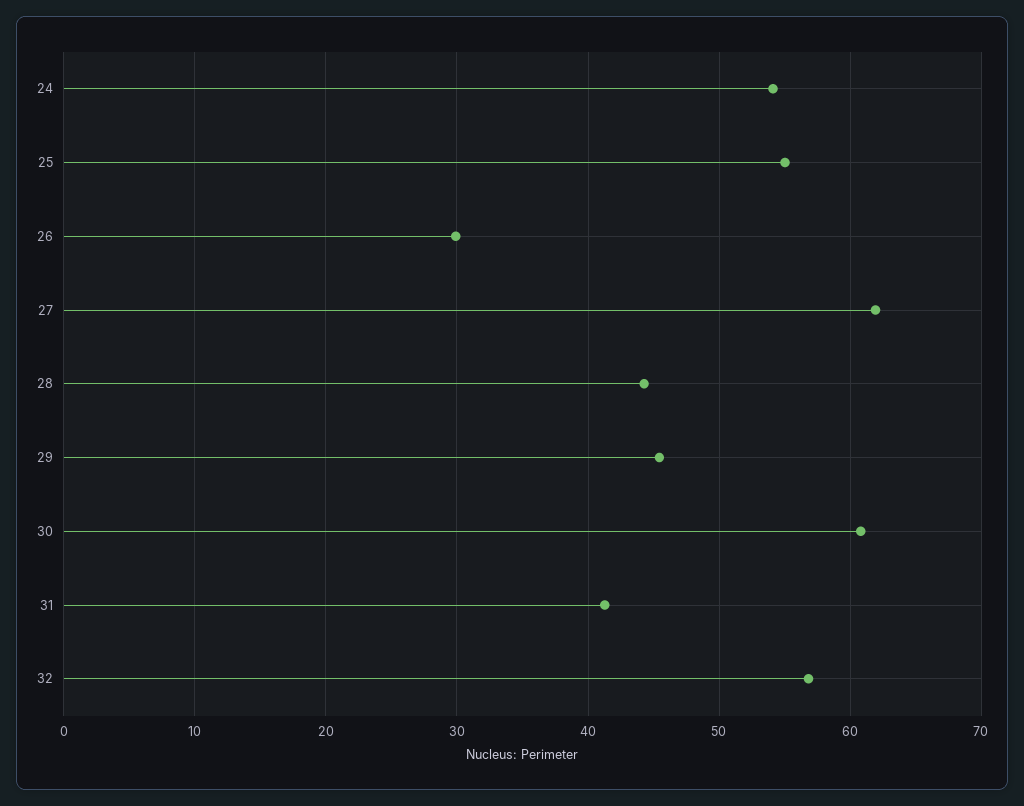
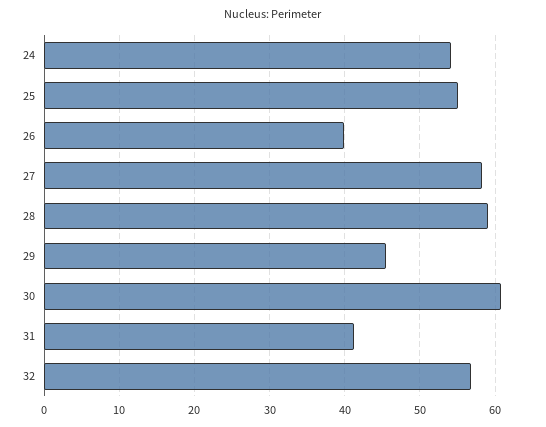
26: 30 -> 40
27: 62 -> 58
28: 44 -> 59

